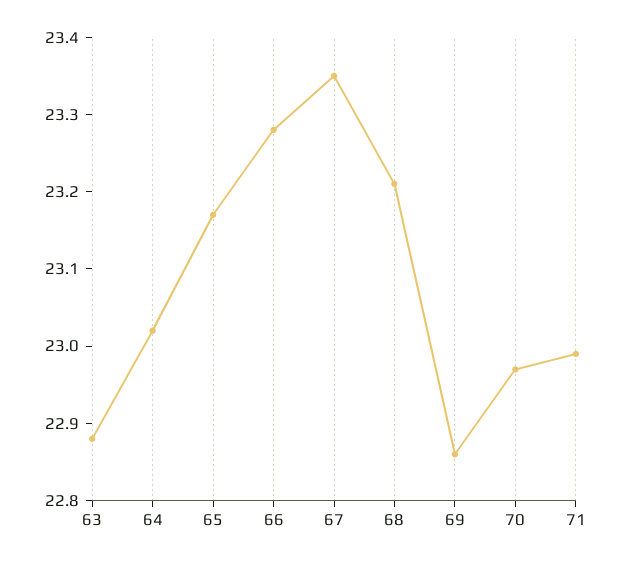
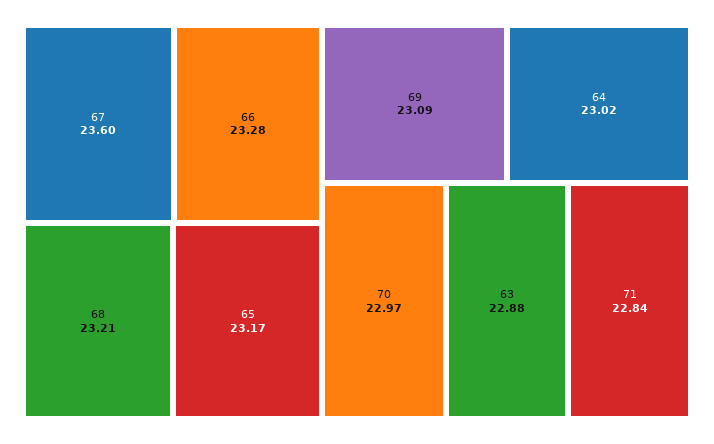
67: 23.35 -> 23.6
69: 22.85 -> 23.09
71: 23 -> 22.84

